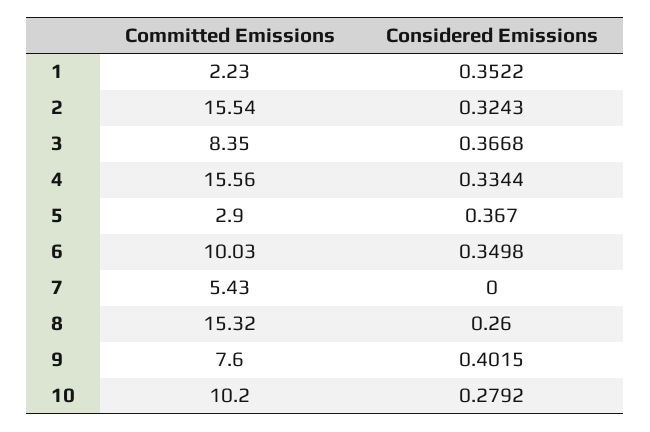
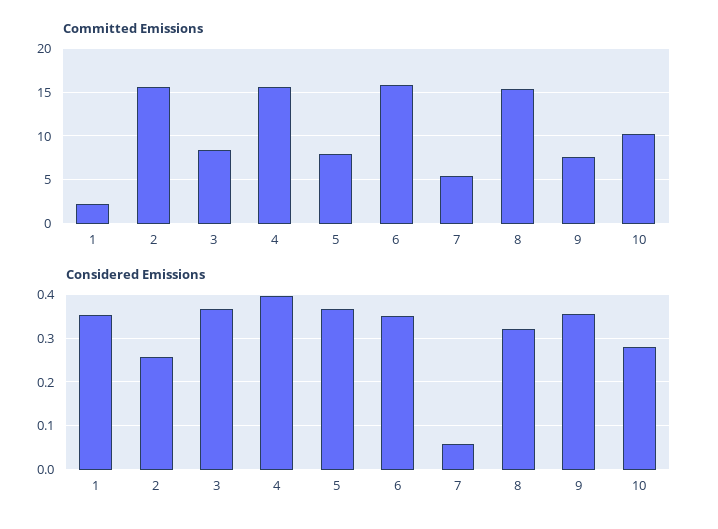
Considered Emissions, 2: 0.3243 -> 0.26
Considered Emissions, 4: 0.3344 -> 0.4
Committed Emissions, 5: 2.9 -> 8
Committed Emissions, 6: 10.03 -> 16
Considered Emissions, 7: 0 -> 0.06
Considered Emissions, 8: 0.26 -> 0.32
Considered Emissions, 9: 0.4015 -> 0.36

